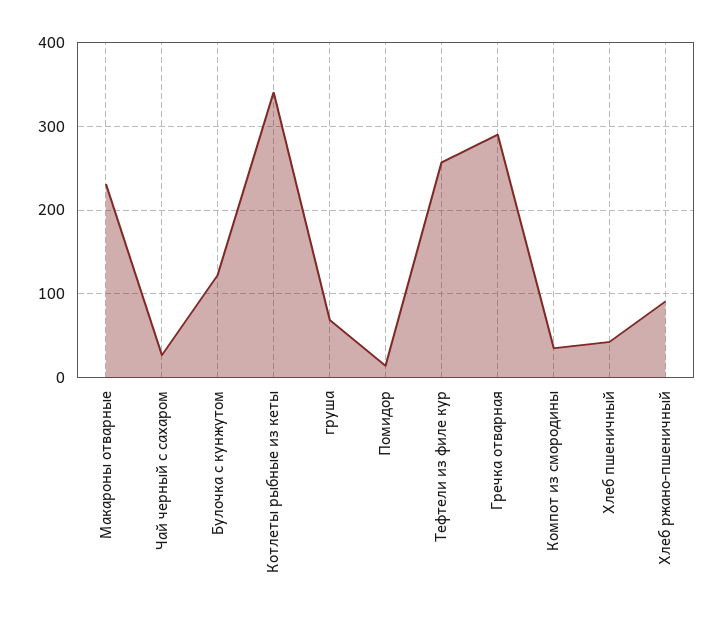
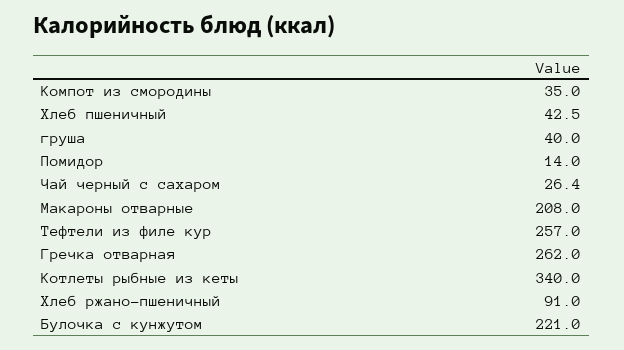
Макароны отварные: 230 -> 208
Булочка с кунжутом: 120 -> 221
груша: 70 -> 40
Гречка отварная: 290 -> 262

